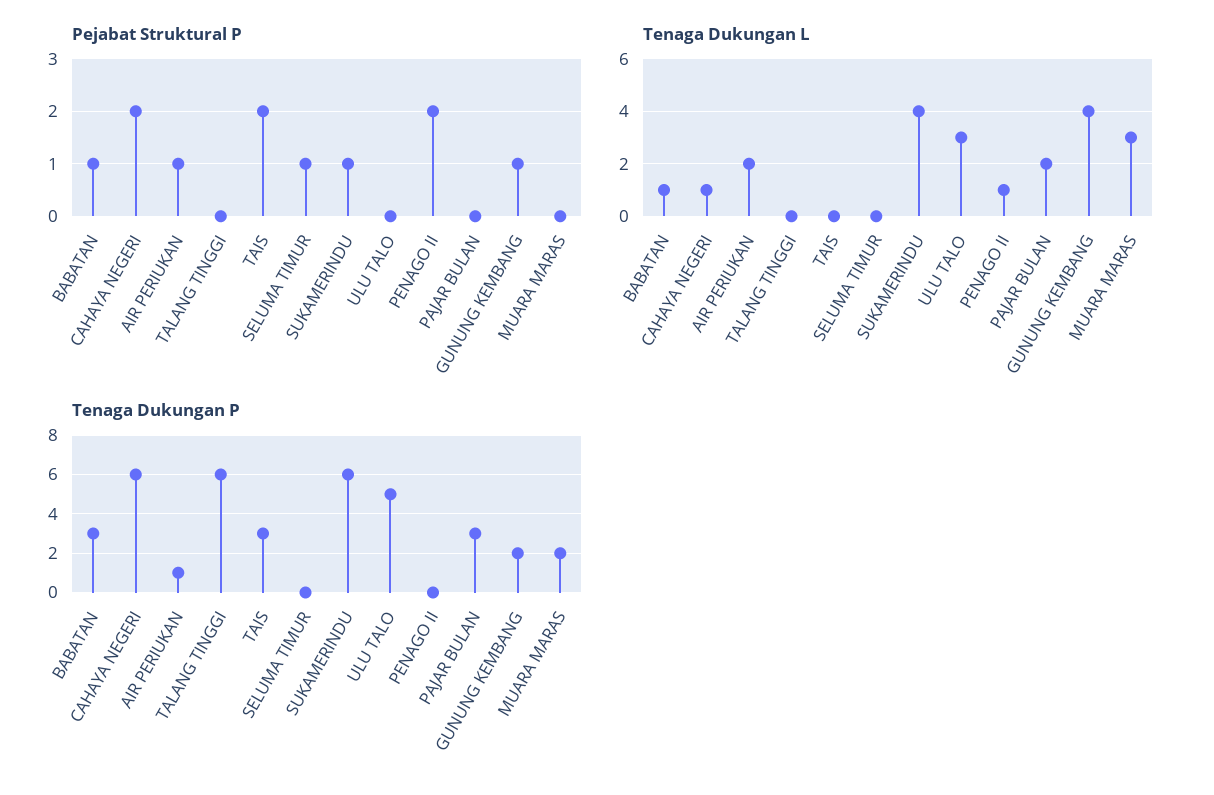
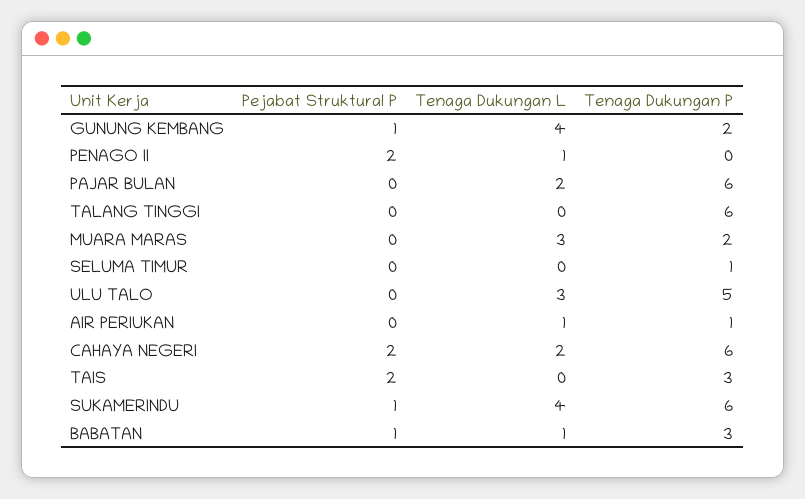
Pejabat Struktural P, AIR PERIUKAN: 1 -> 0
Pejabat Struktural P, SELUMA TIMUR: 1 -> 0
Tenaga Dukungan L, CAHAYA NEGERI: 1 -> 2
Tenaga Dukungan L, AIR PERIUKAN: 2 -> 1
Tenaga Dukungan P, SELUMA TIMUR: 0 -> 1
Tenaga Dukungan P, PAJAR BULAN: 3 -> 6

